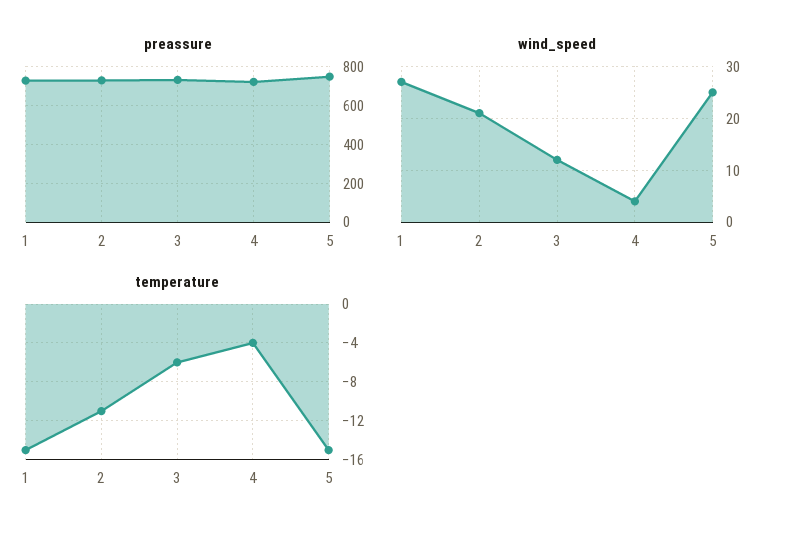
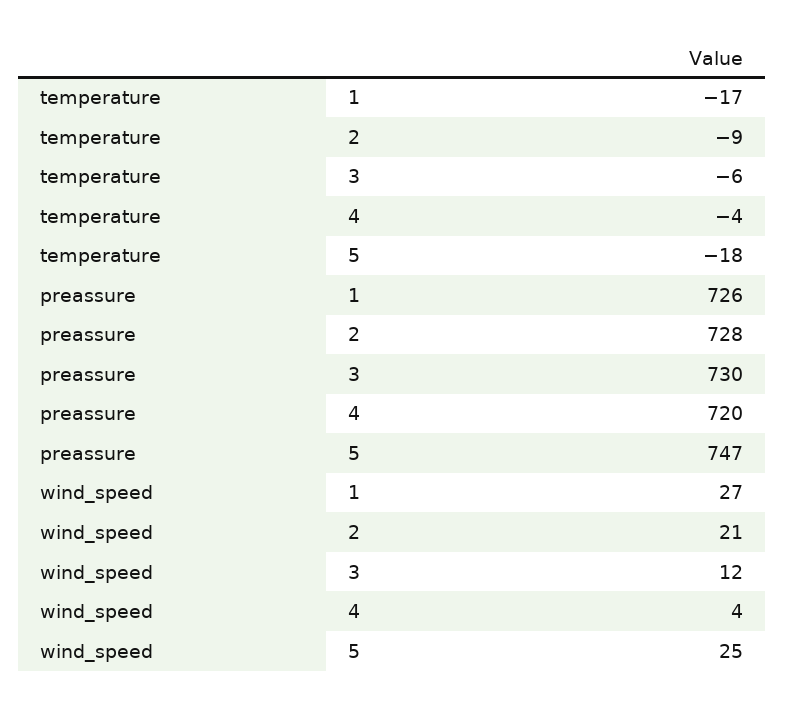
temperature, 1: -15 -> -17
temperature, 2: -11 -> -9
temperature, 5: -15 -> -18

